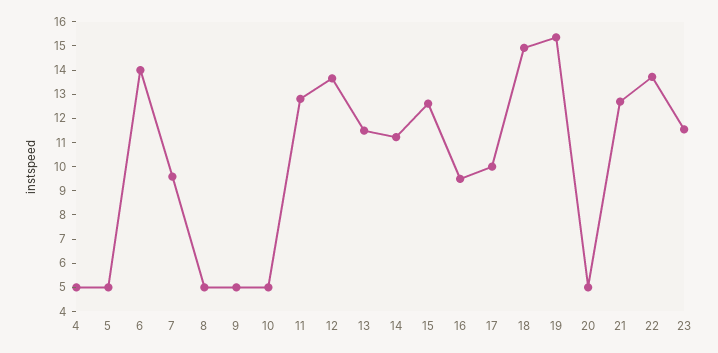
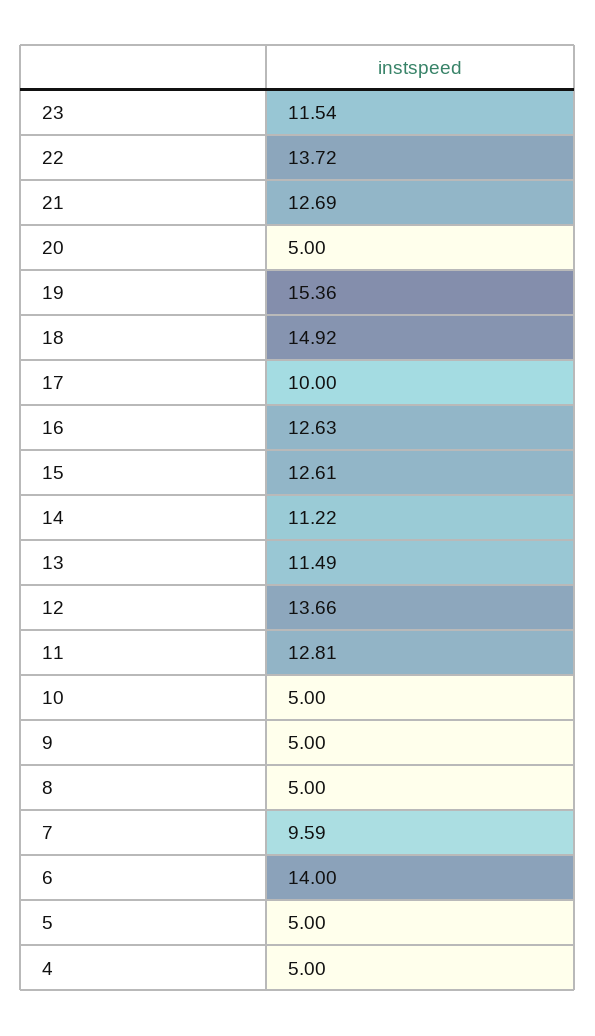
16: 9.5 -> 12.63

